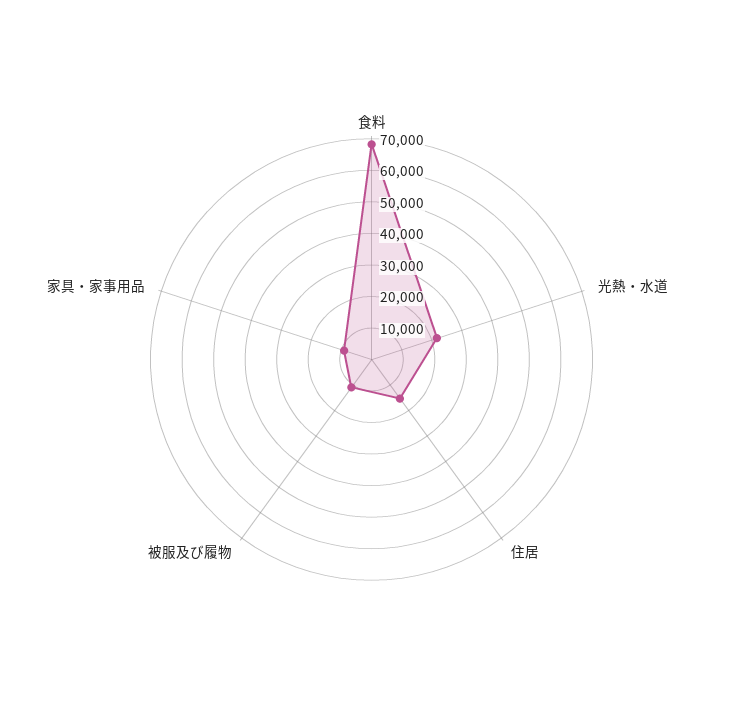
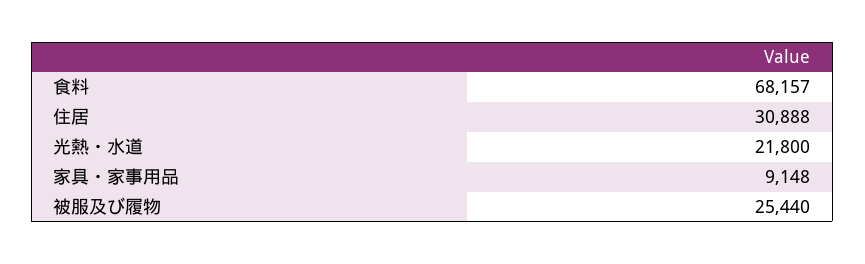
住居: 15000 -> 30888
被服及び履物: 10000 -> 25440

